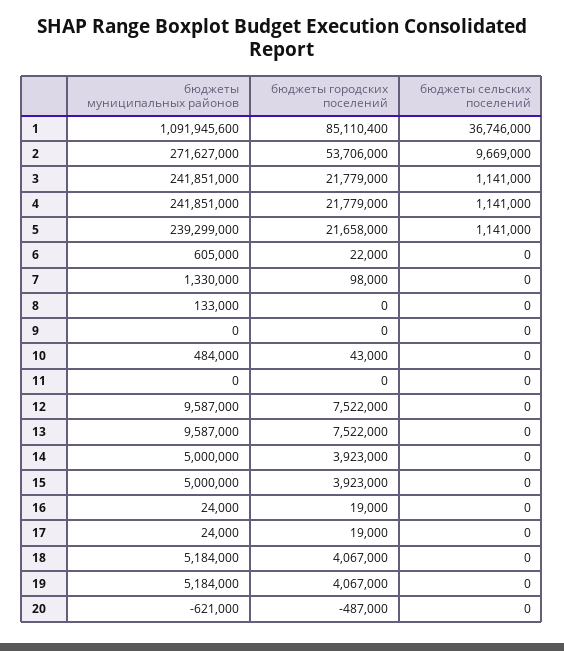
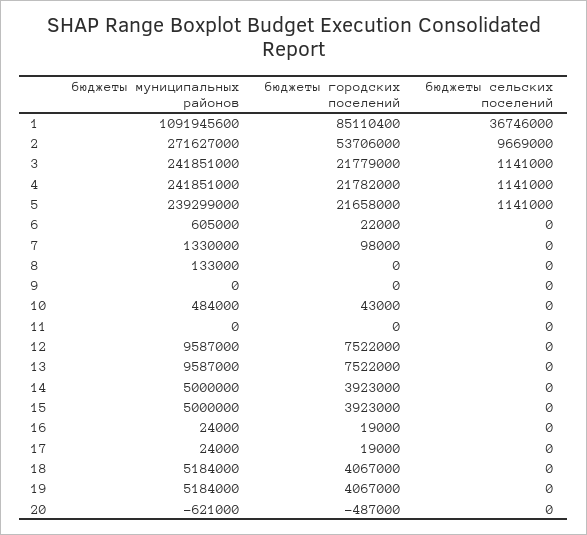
бюджеты городских поселений, 4: 21779000 -> 21782000

